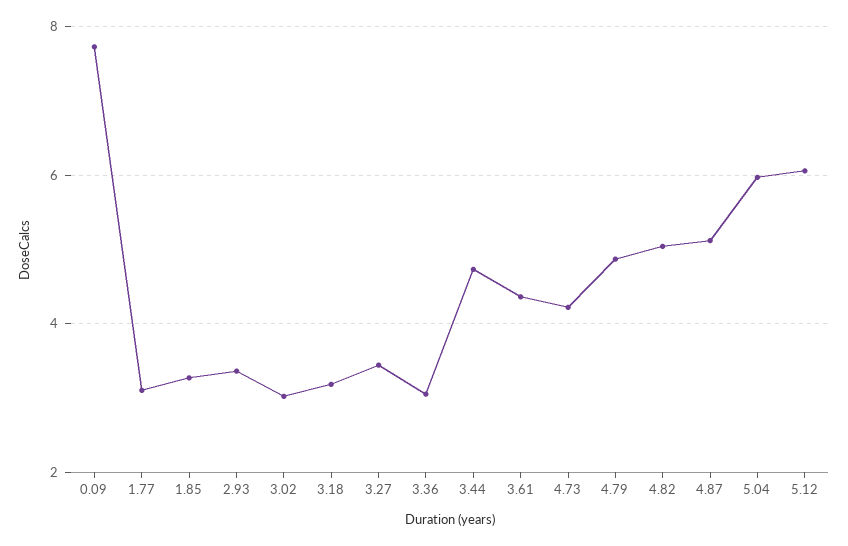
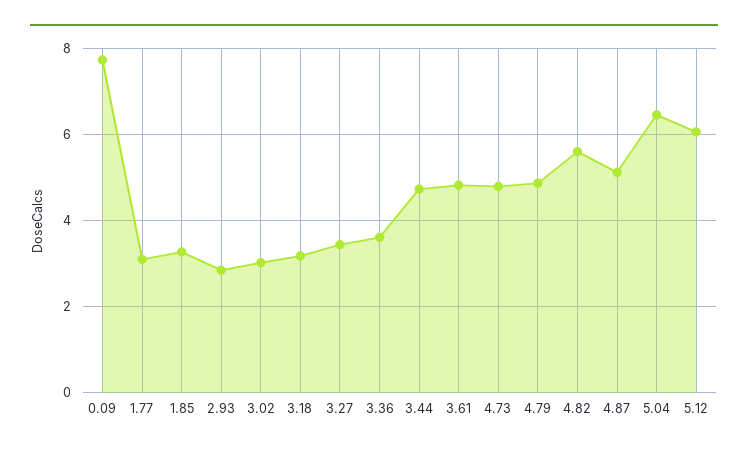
2.93: 3.4 -> 2.8
3.36: 3 -> 3.6
3.61: 4.4 -> 4.8
4.73: 4.2 -> 4.8
4.82: 5 -> 5.6
5.04: 6 -> 6.4

